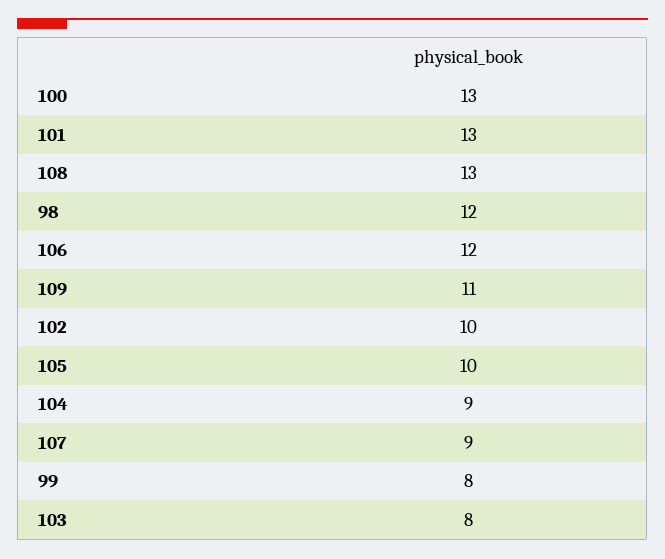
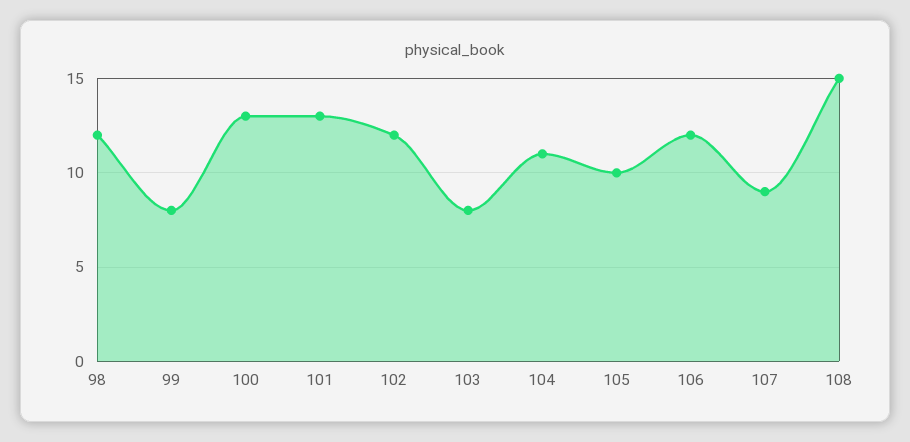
108: 13 -> 15
109: 11 -> none
102: 10 -> 12
104: 9 -> 11

